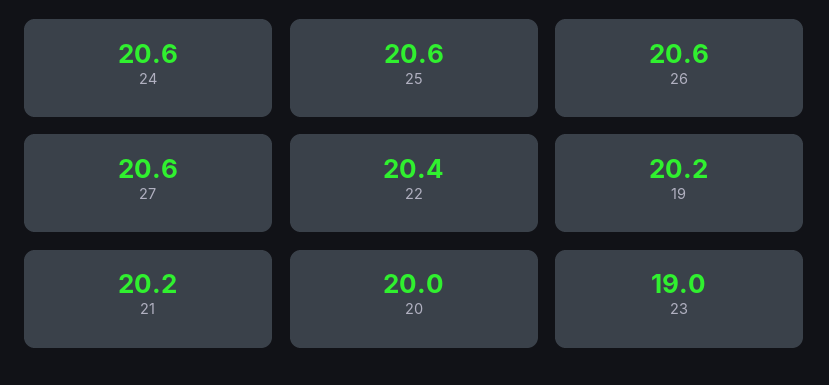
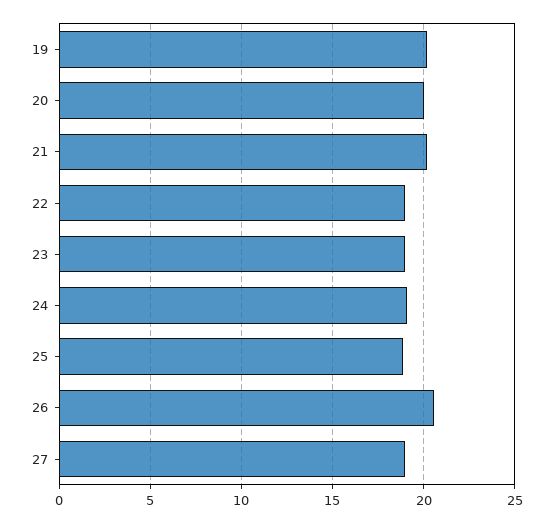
24: 20.6 -> 19
25: 20.6 -> 19
27: 20.6 -> 19
22: 20.4 -> 19

